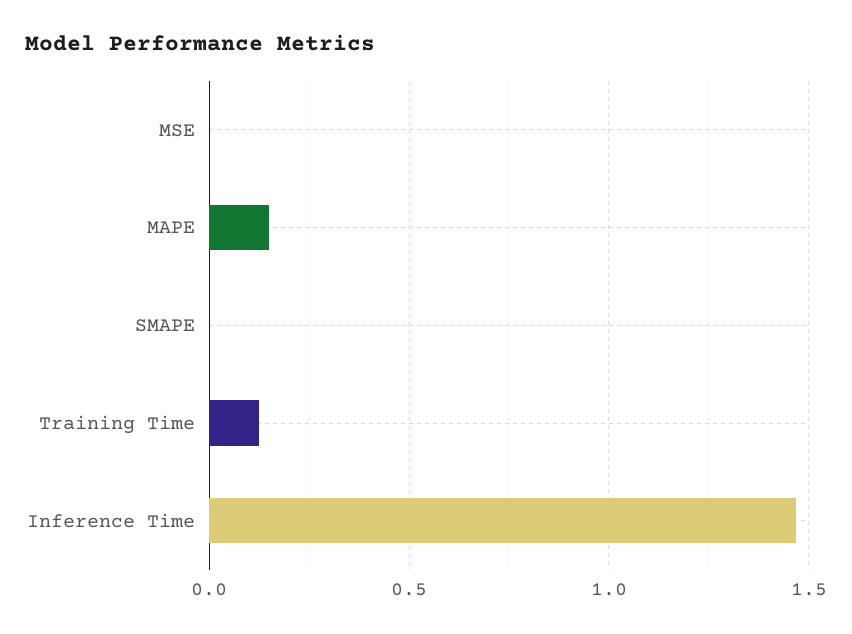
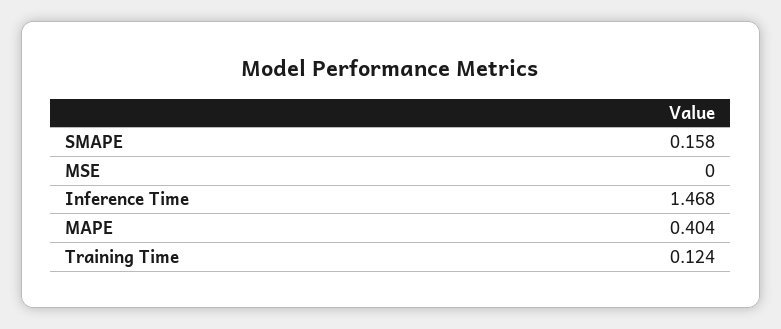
MAPE: 0.15 -> 0.404
SMAPE: 0 -> 0.158

